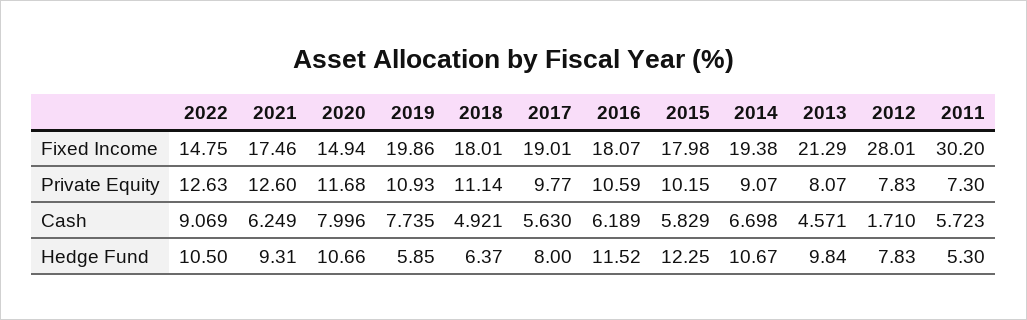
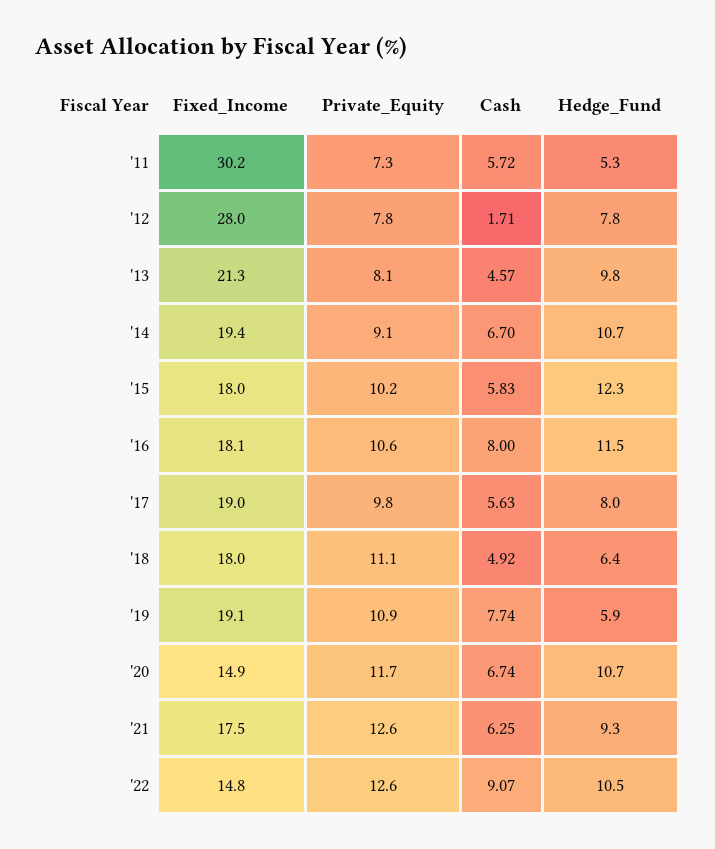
2019, Fixed Income: 19.86 -> 19.1
2020, Cash: 7.996 -> 6.74
2016, Cash: 6.189 -> 8

